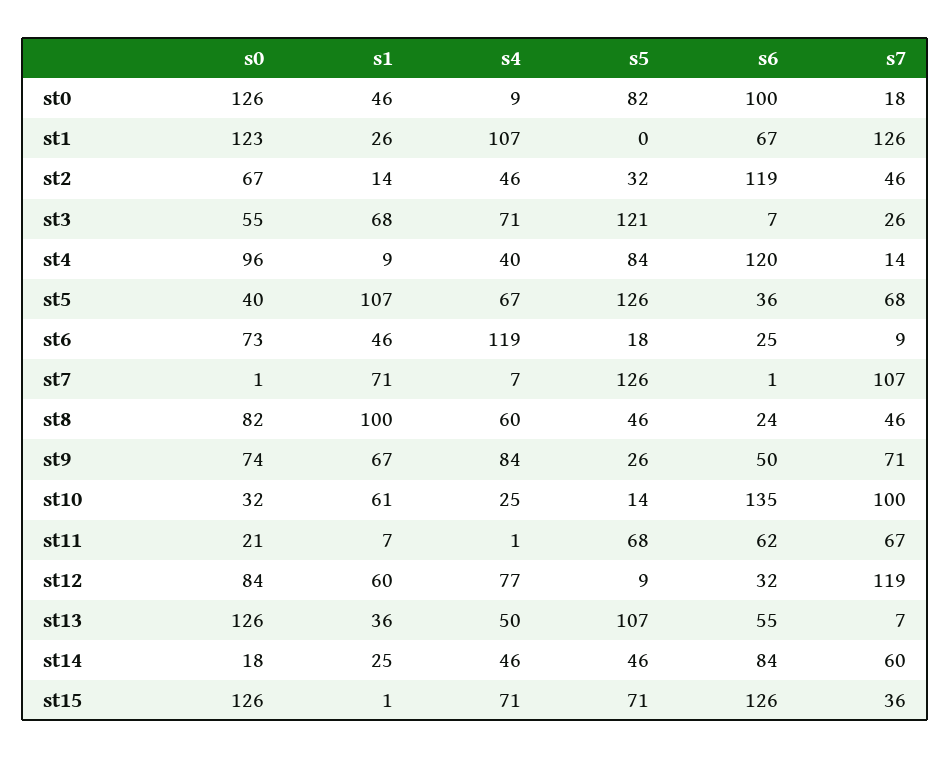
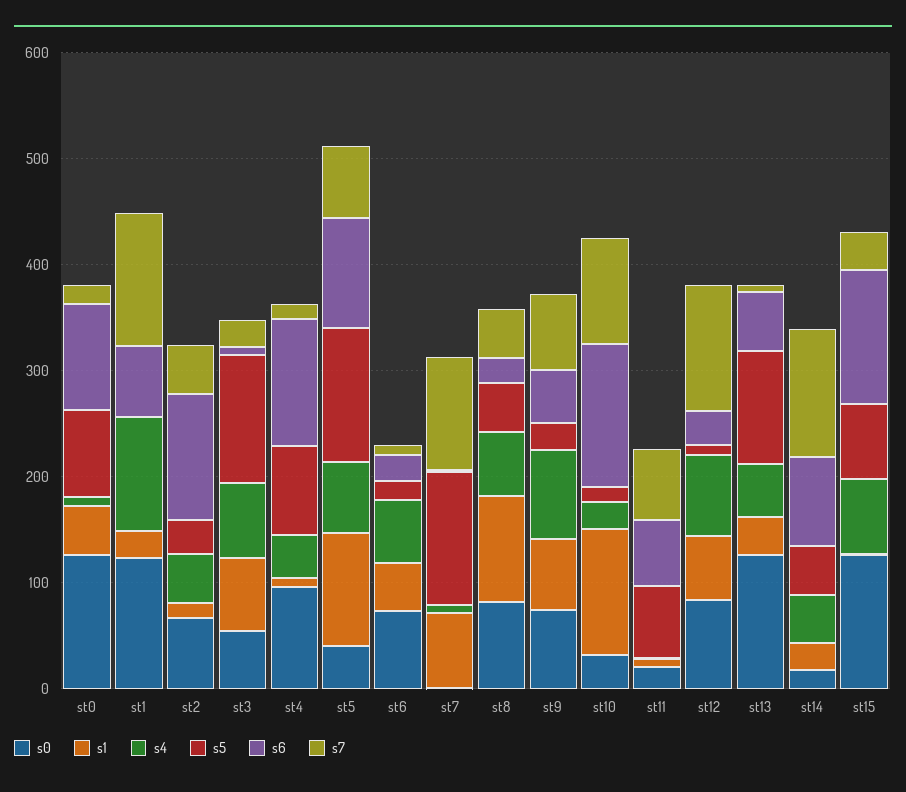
s6, st5: 36 -> 100
s4, st6: 119 -> 60
s1, st10: 61 -> 120
s7, st14: 60 -> 120

